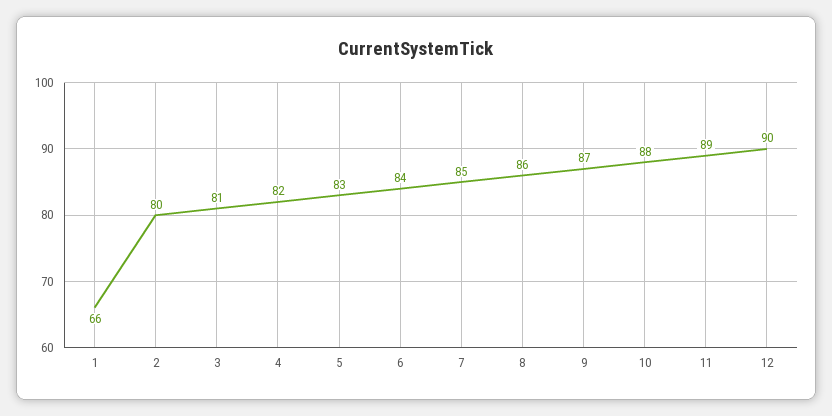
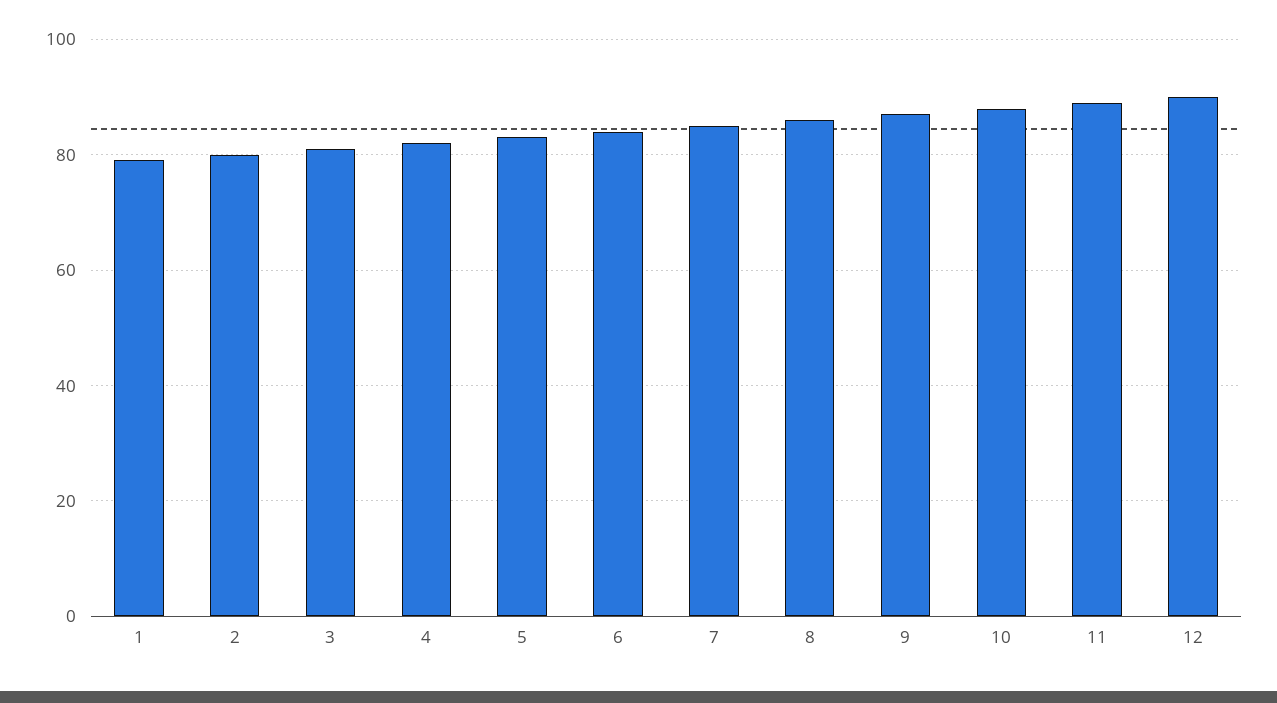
1: 66 -> 80

